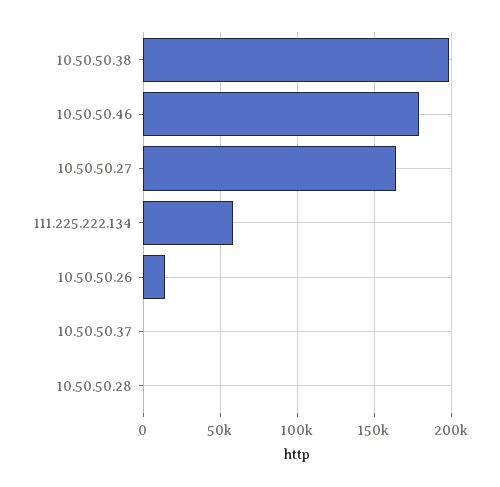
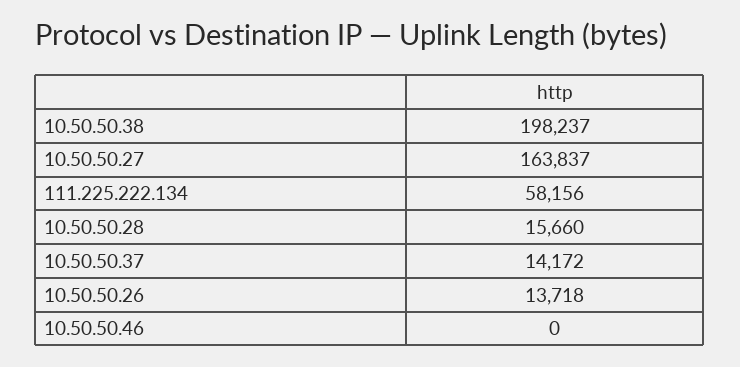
10.50.50.46: 180000 -> 0
10.50.50.37: 0 -> 14172
10.50.50.28: 0 -> 15660

